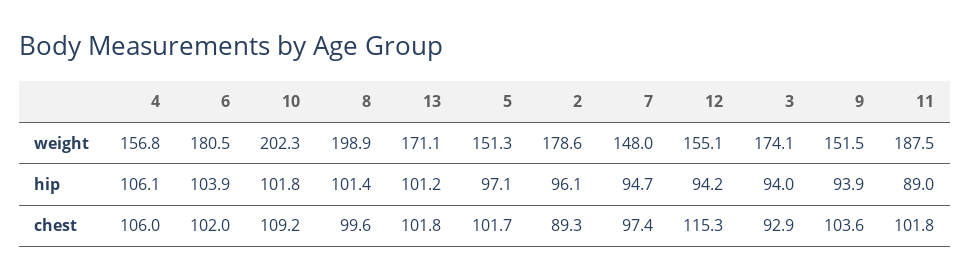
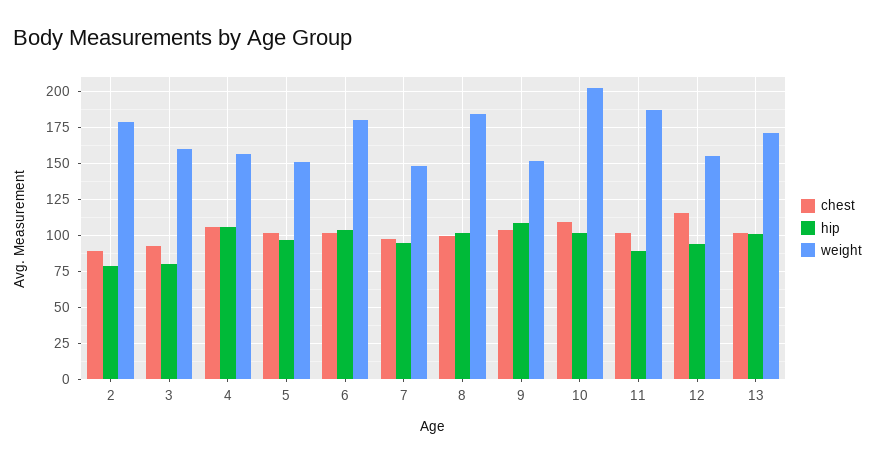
weight, 8: 198.9 -> 185
weight, 3: 174.1 -> 160
hip, 2: 96.1 -> 80
hip, 3: 94 -> 80
hip, 9: 93.9 -> 110

